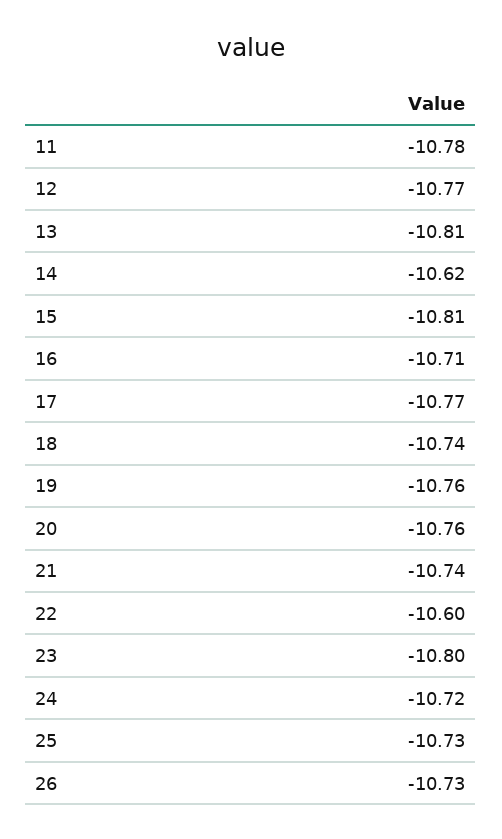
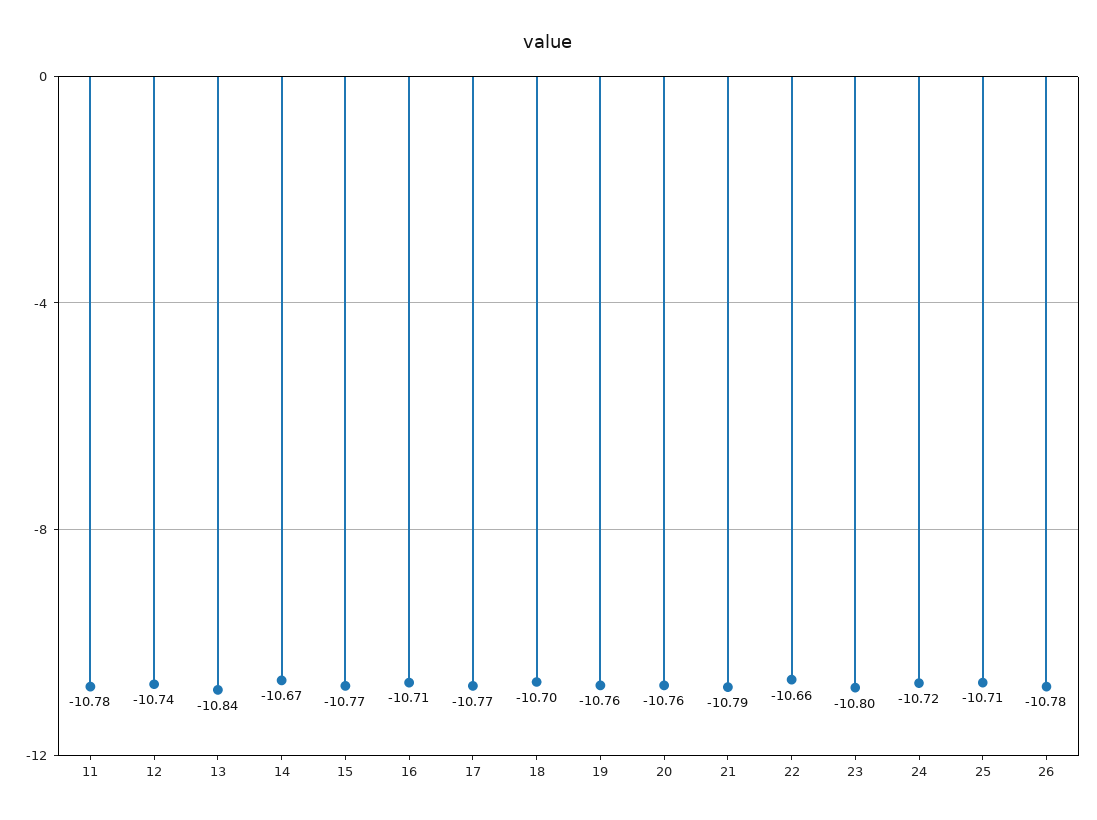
12: -10.77 -> -10.74
13: -10.81 -> -10.84
14: -10.62 -> -10.67
15: -10.81 -> -10.77
18: -10.74 -> -10.7
21: -10.74 -> -10.79
22: -10.6 -> -10.66
25: -10.73 -> -10.71
26: -10.73 -> -10.78

